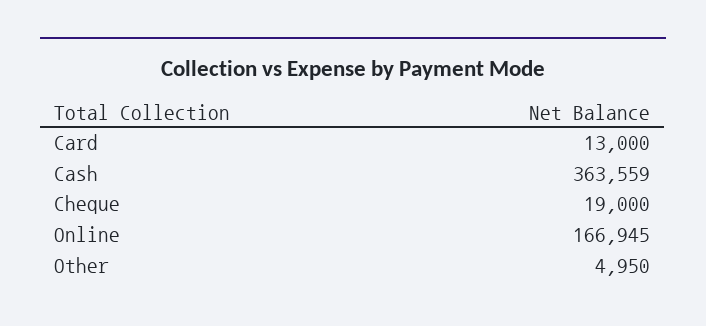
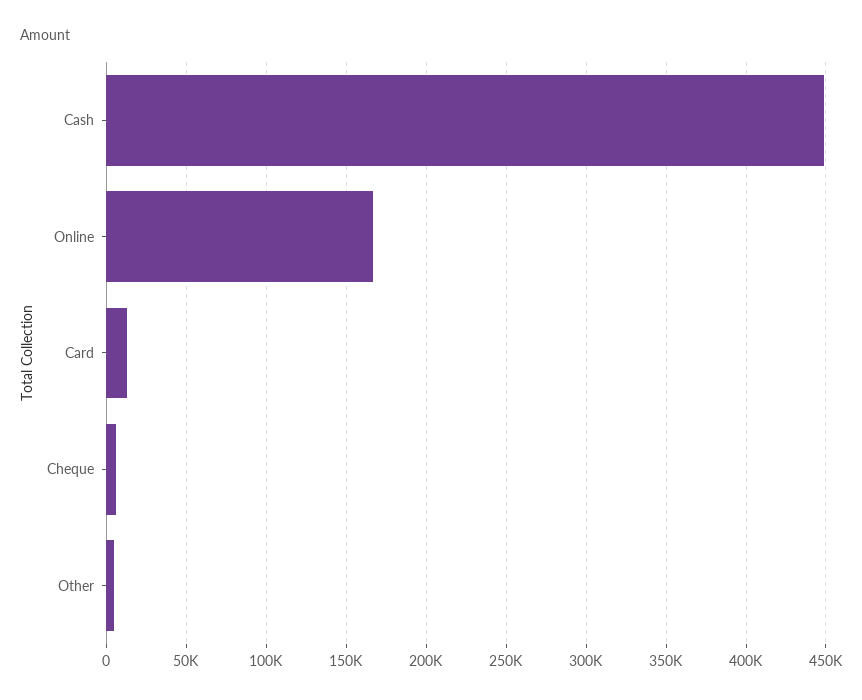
Cash: 363559 -> 450000
Cheque: 19000 -> 5000

